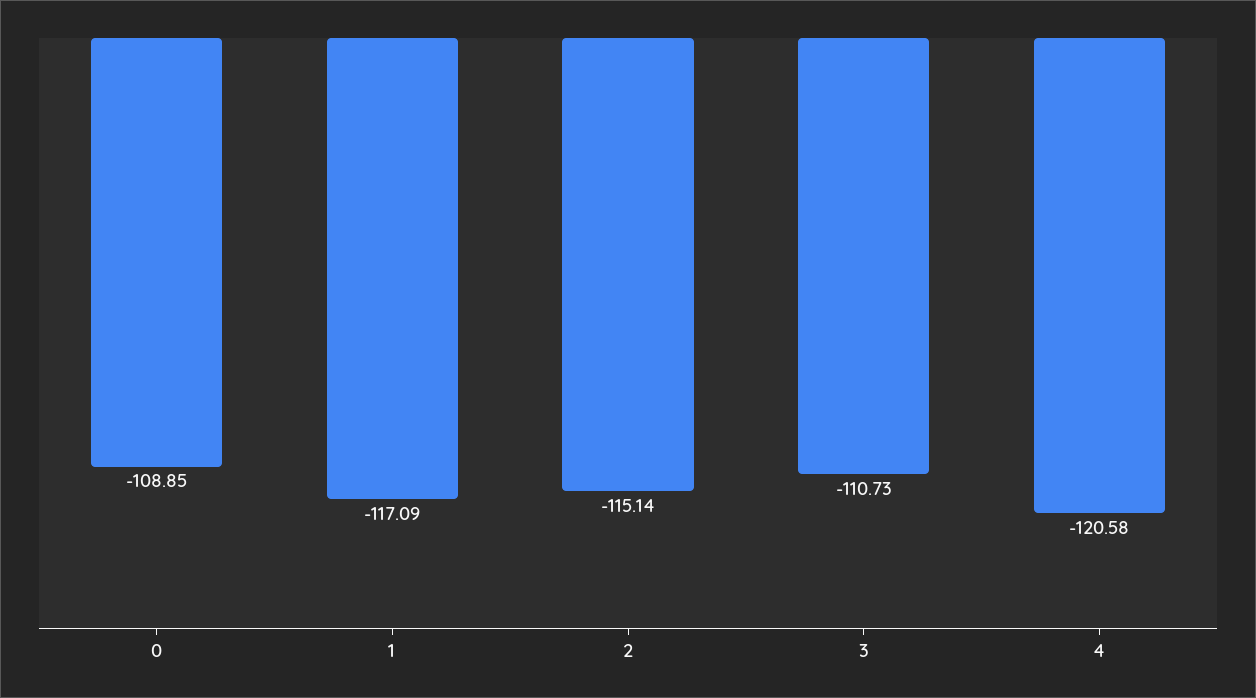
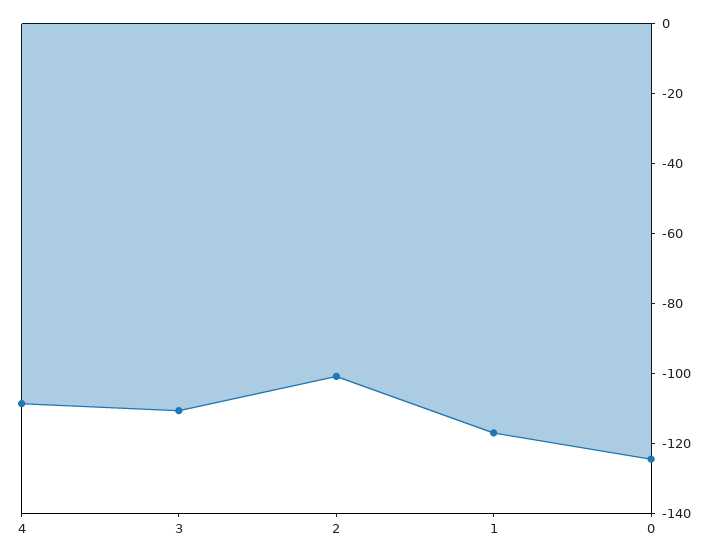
0: -108.85 -> -125
2: -115.14 -> -100
4: -120.58 -> -110

